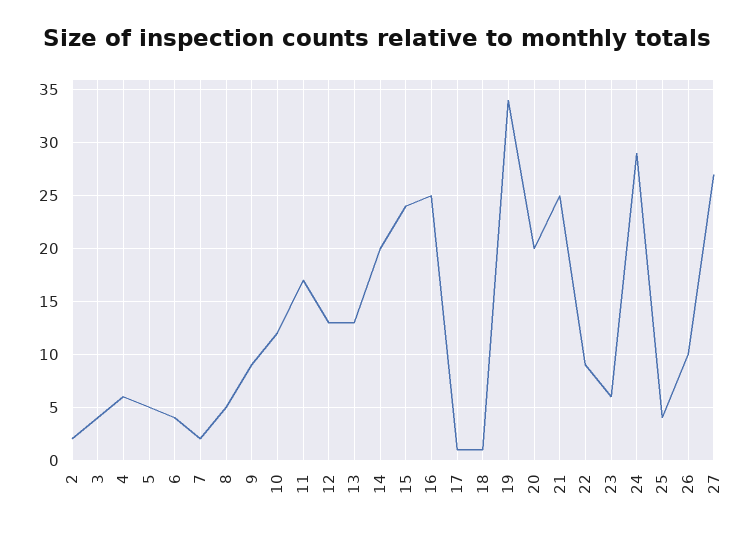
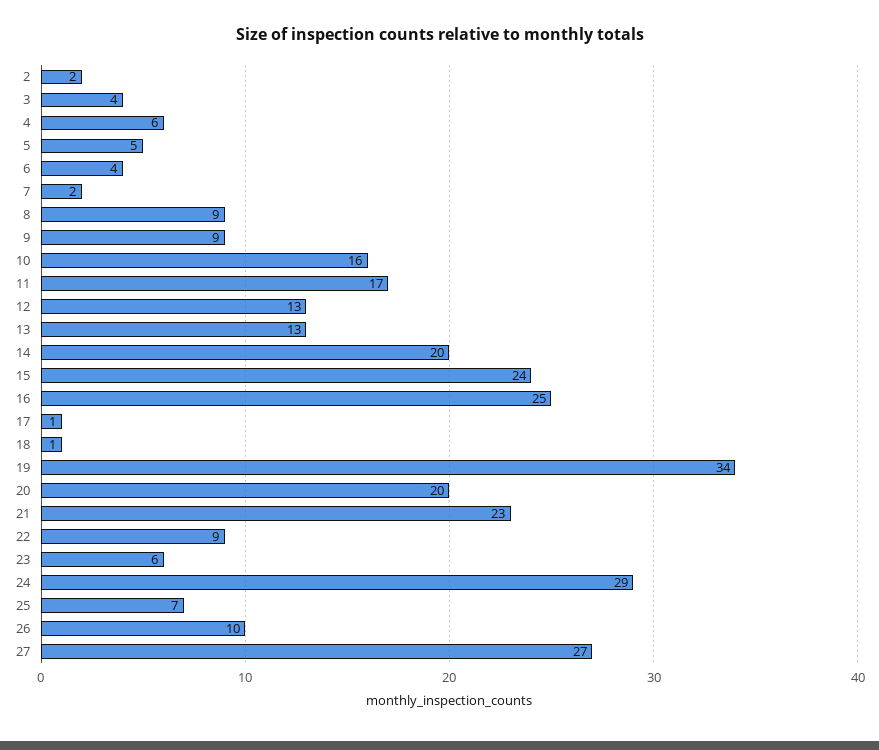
8: 5 -> 9
10: 12 -> 16
21: 25 -> 23
25: 4 -> 7

